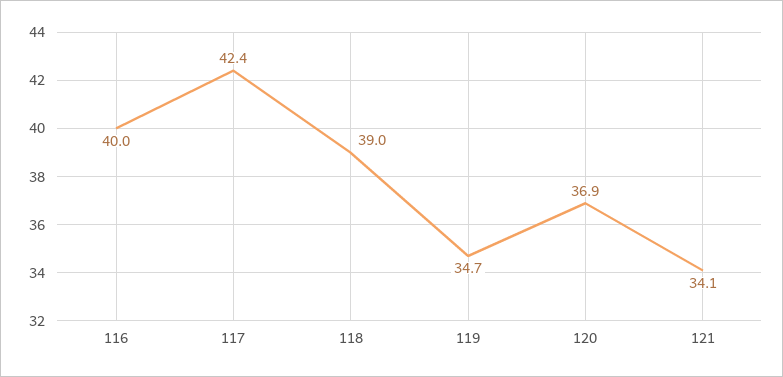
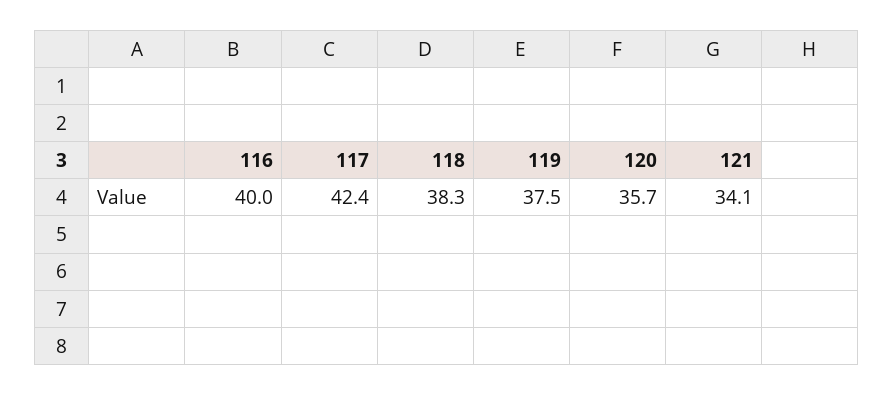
118: 39 -> 38.3
119: 34.7 -> 37.5
120: 36.9 -> 35.7

